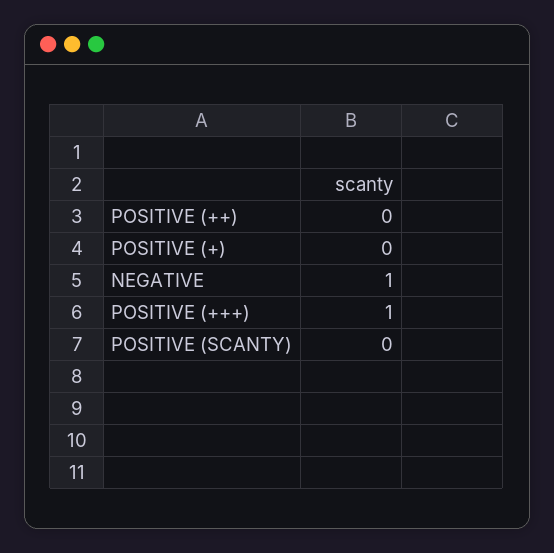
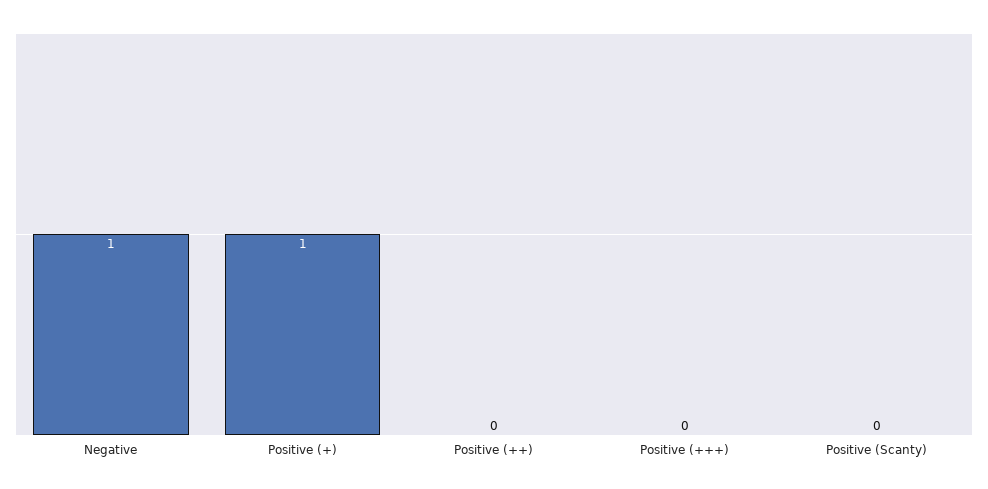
POSITIVE (+): 0 -> 1
POSITIVE (+++): 1 -> 0

